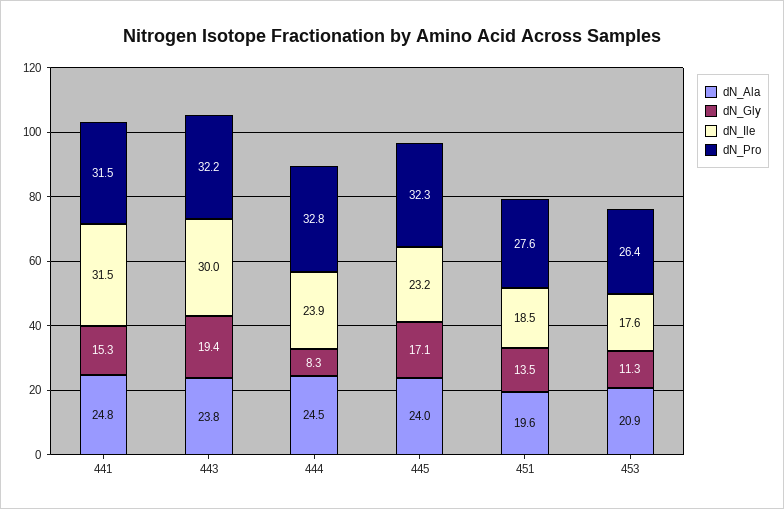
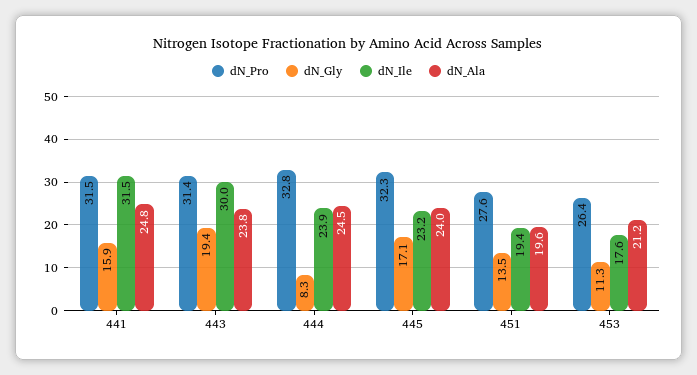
dN_Gly, 441: 15.3 -> 15.9
dN_Pro, 443: 32.2 -> 31.4
dN_Ile, 451: 18.5 -> 19.4
dN_Ala, 453: 20.9 -> 21.2

